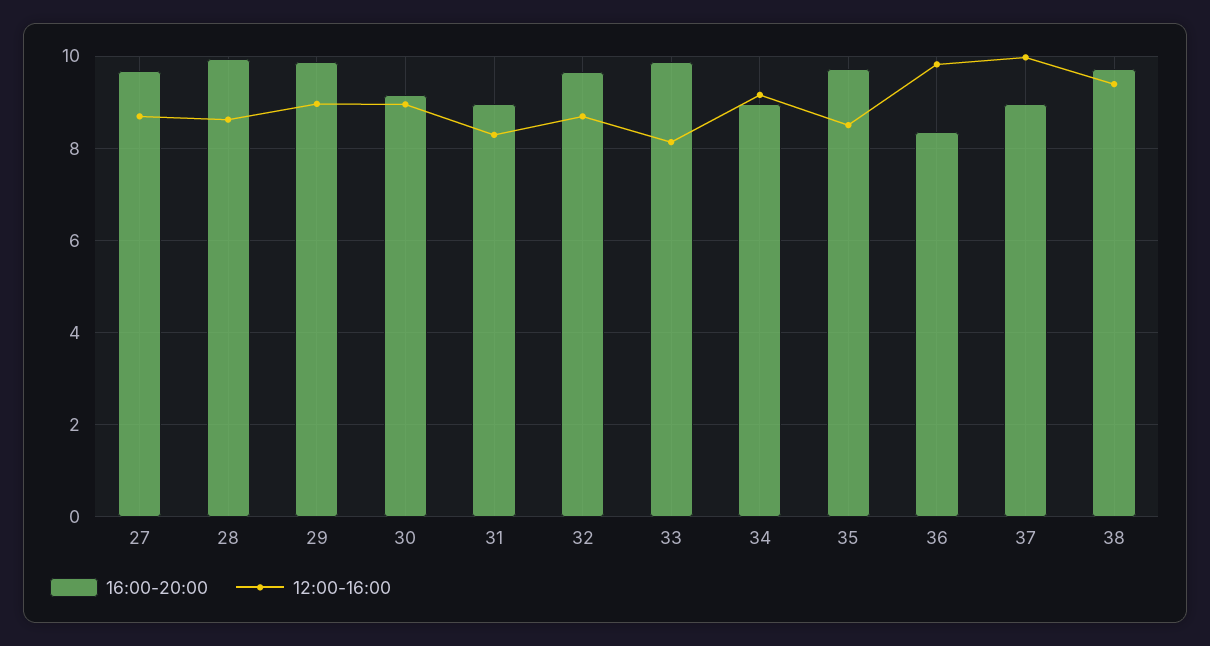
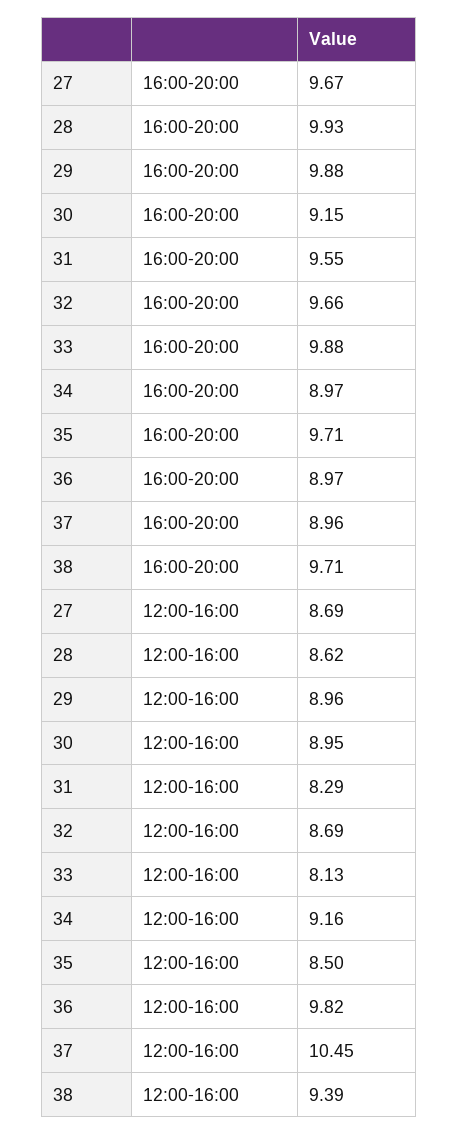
16:00-20:00, 31: 9 -> 9.55
16:00-20:00, 36: 8.4 -> 8.97
12:00-16:00, 37: 10 -> 10.45

